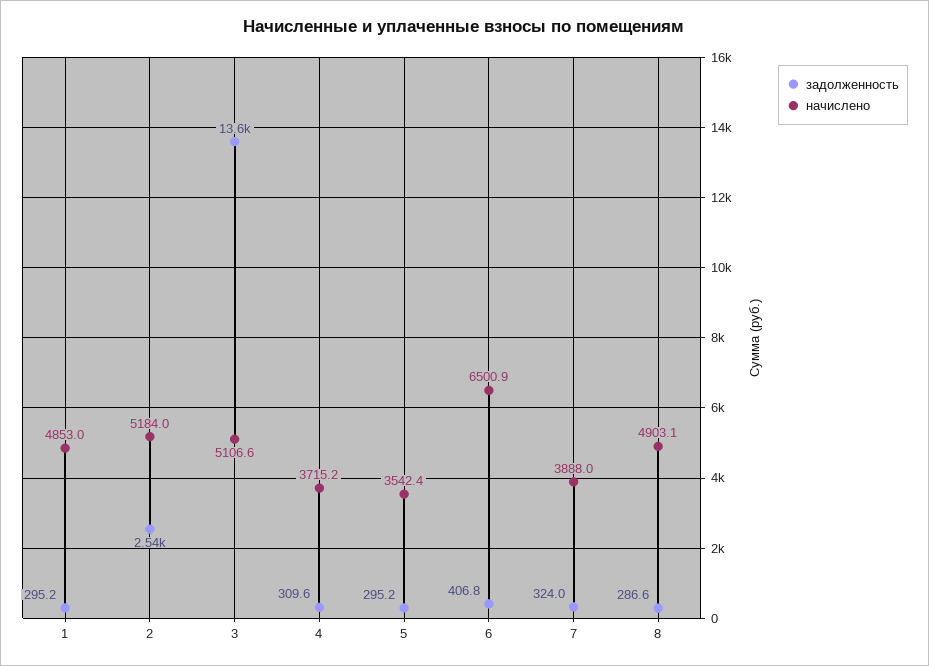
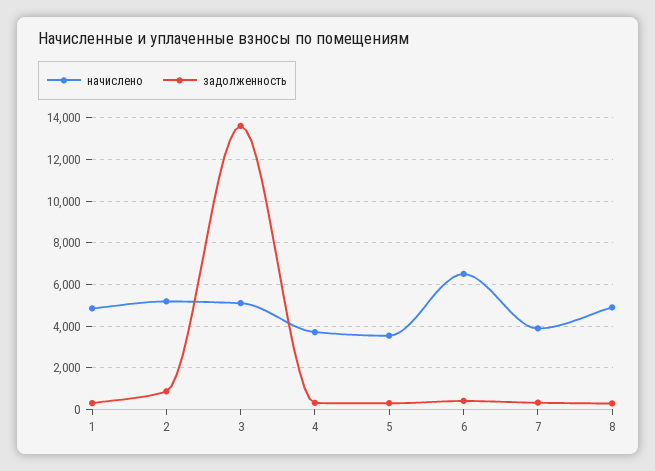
задолженность, 2: 2540 -> 1000

